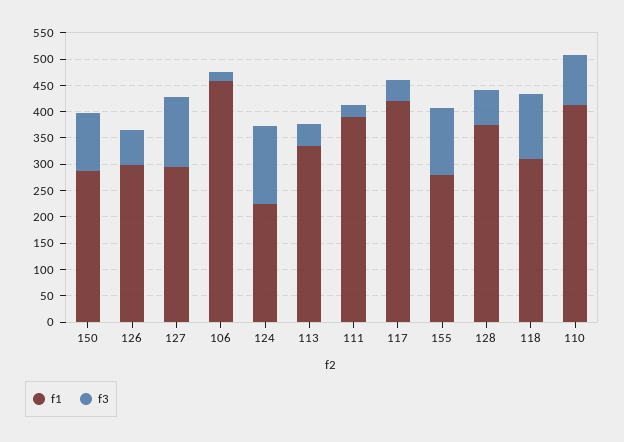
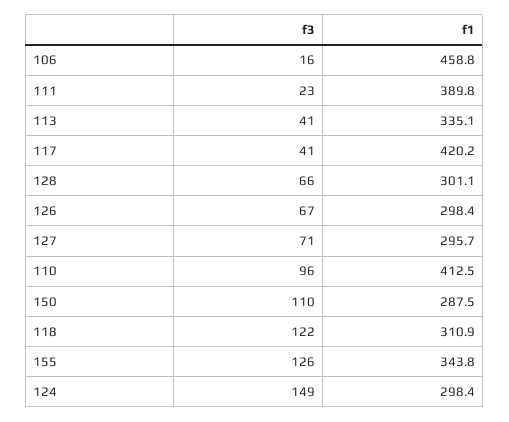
f3, 127: 125 -> 71
f1, 124: 225 -> 298.4
f1, 155: 275 -> 343.8
f1, 128: 375 -> 301.1

